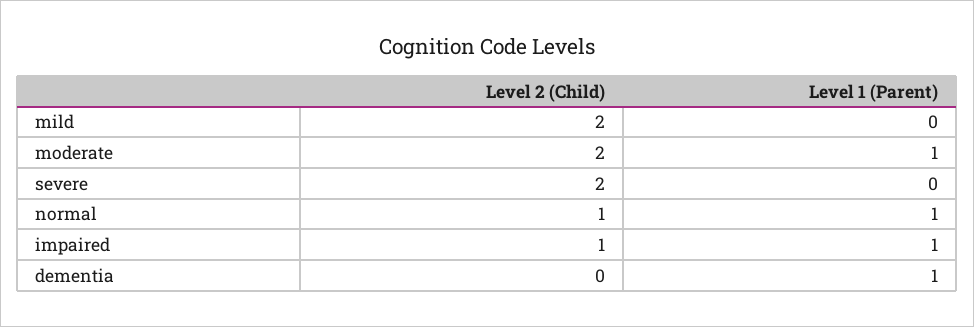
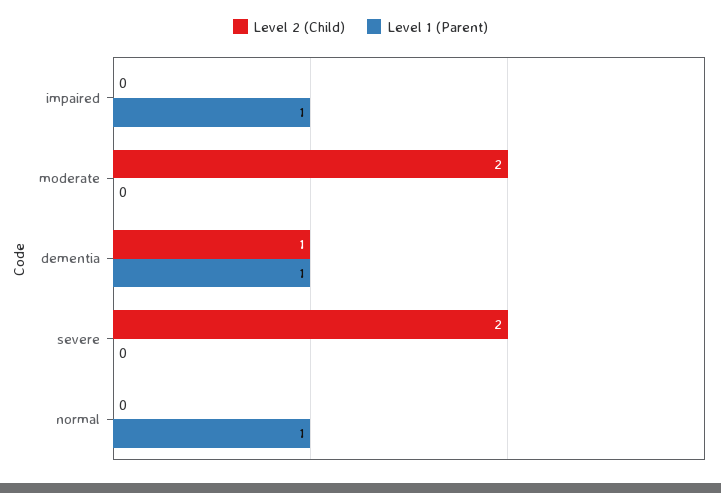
Level 2 (Child), mild: 2 -> none
Level 1 (Parent), mild: 0 -> none
Level 1 (Parent), moderate: 1 -> 0
Level 2 (Child), normal: 1 -> 0
Level 2 (Child), impaired: 1 -> 0
Level 2 (Child), dementia: 0 -> 1

